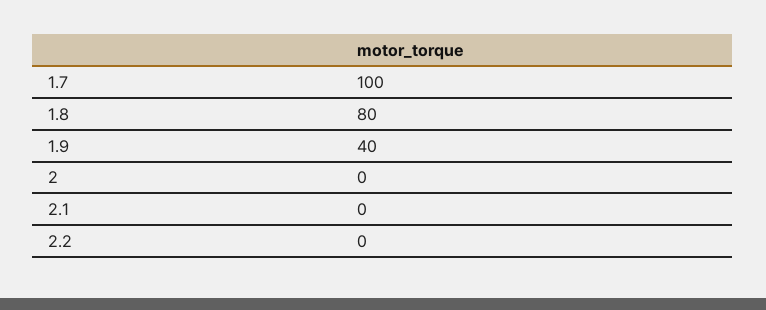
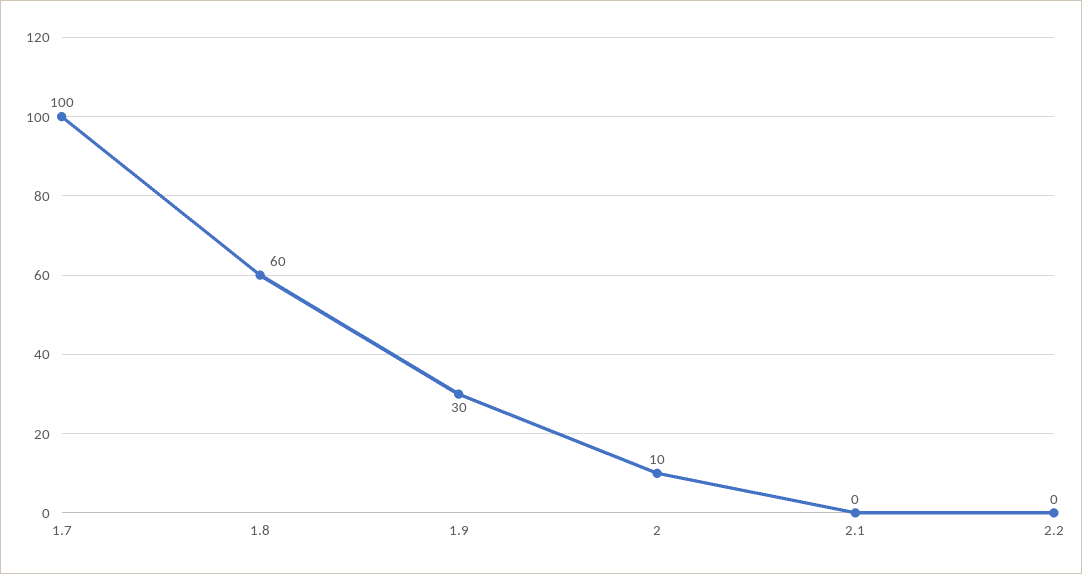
1.8: 80 -> 60
1.9: 40 -> 30
2: 0 -> 10

